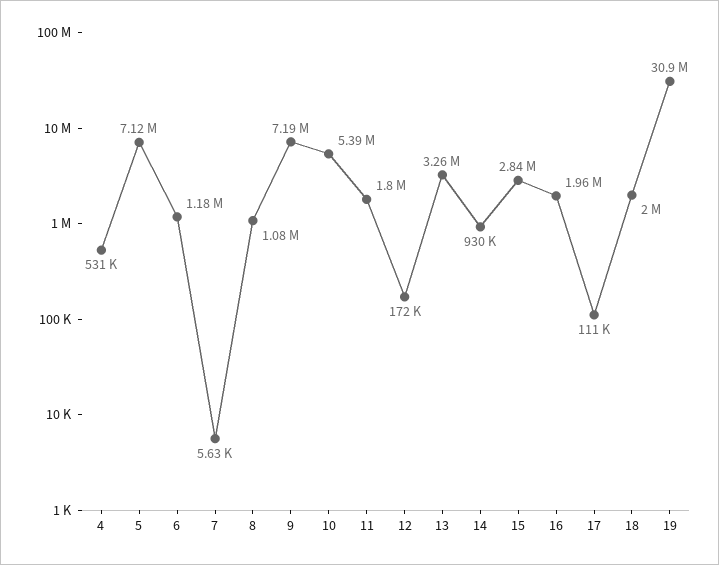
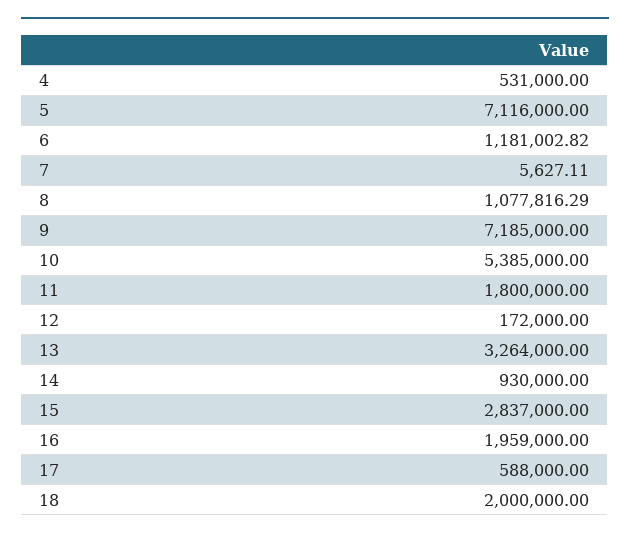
17: 111000 -> 588000
19: 30900000 -> none

